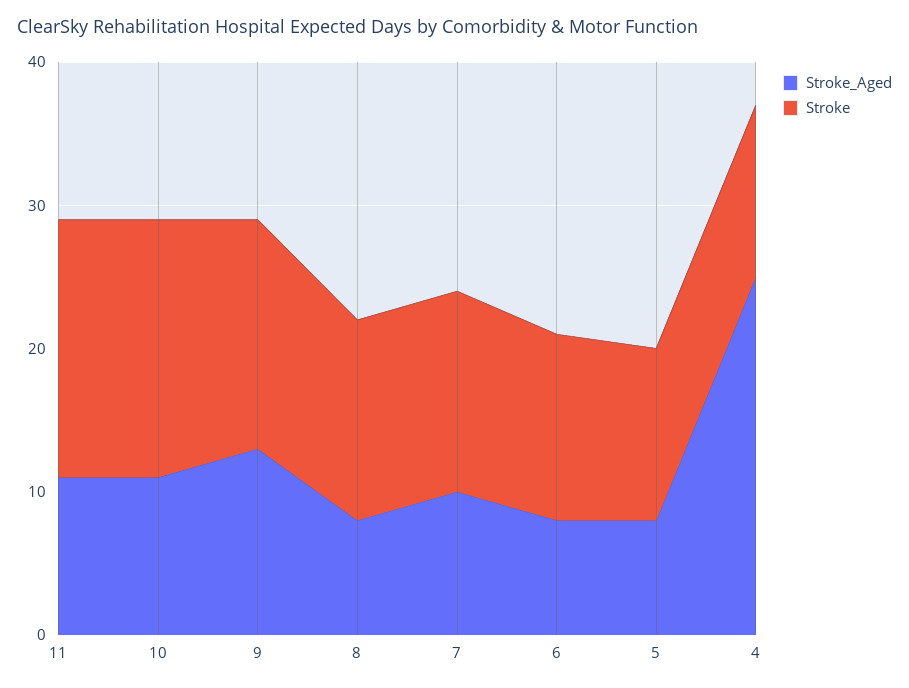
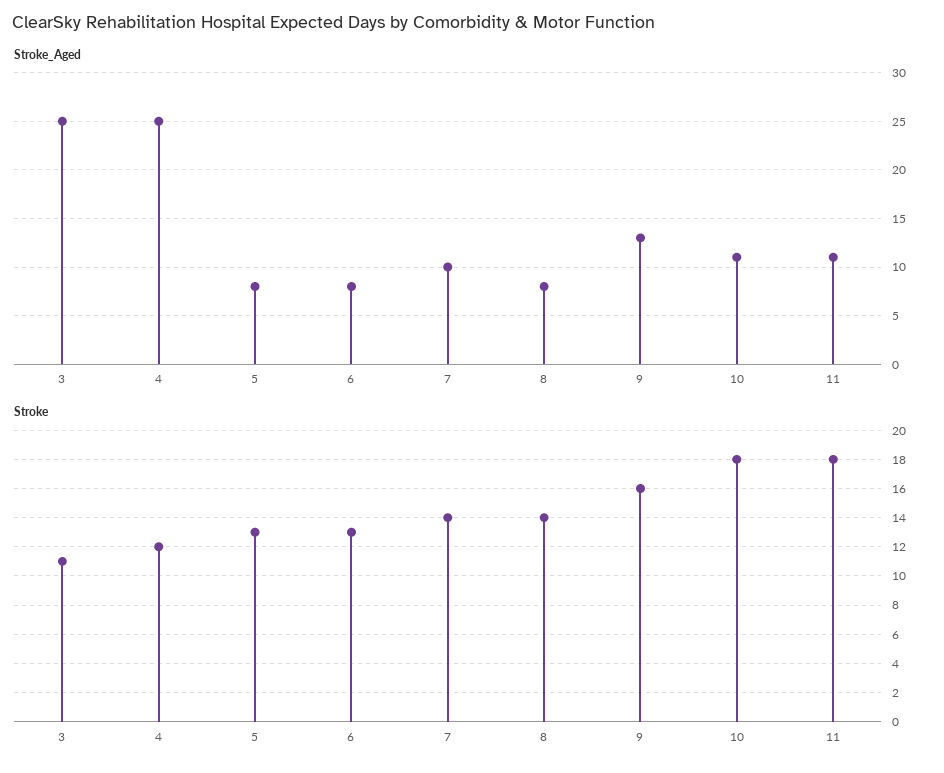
Stroke, 5: 12 -> 13
Stroke_Aged, 3: none -> 25
Stroke, 3: none -> 11

